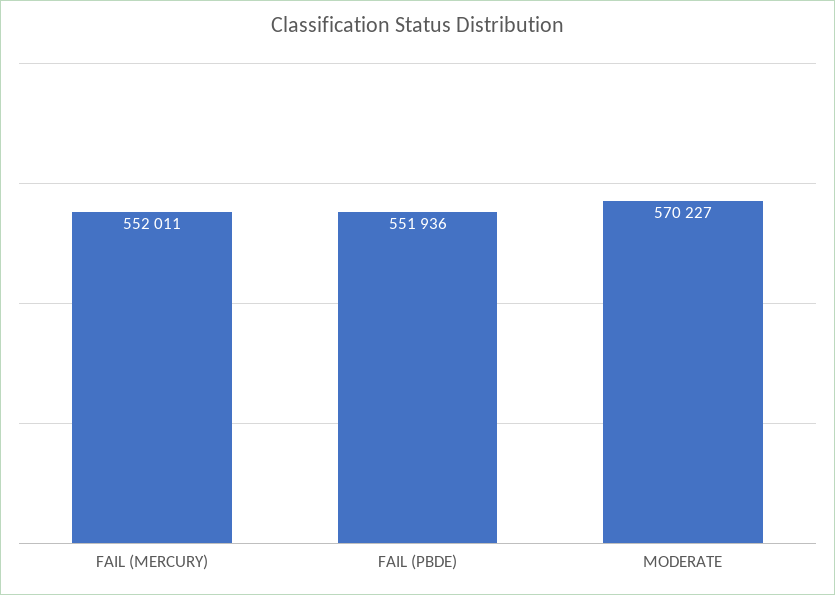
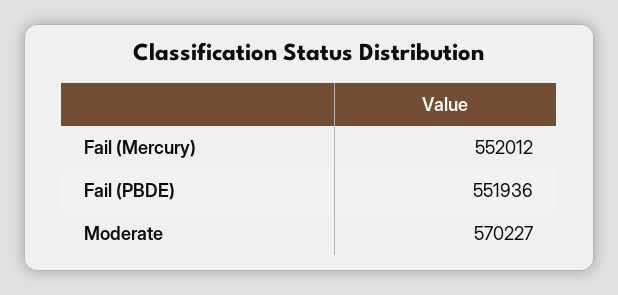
FAIL (MERCURY): 552011 -> 552012

